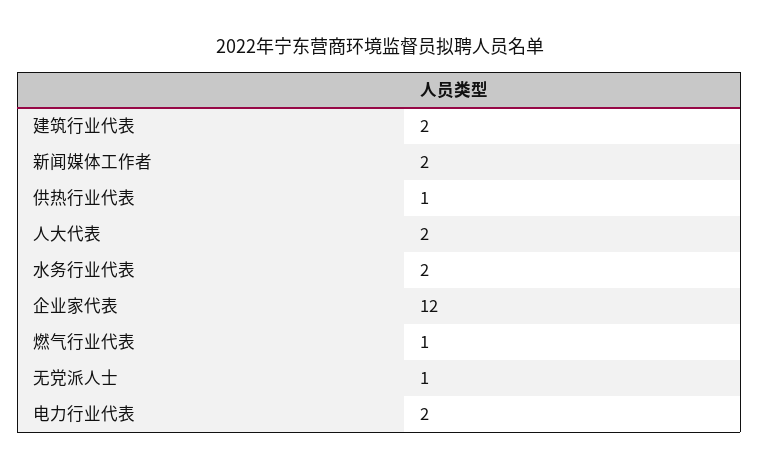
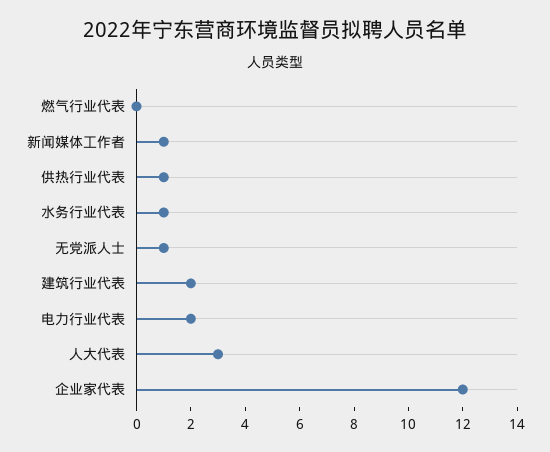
新闻媒体工作者: 2 -> 1
人大代表: 2 -> 3
水务行业代表: 2 -> 1
燃气行业代表: 1 -> 0

